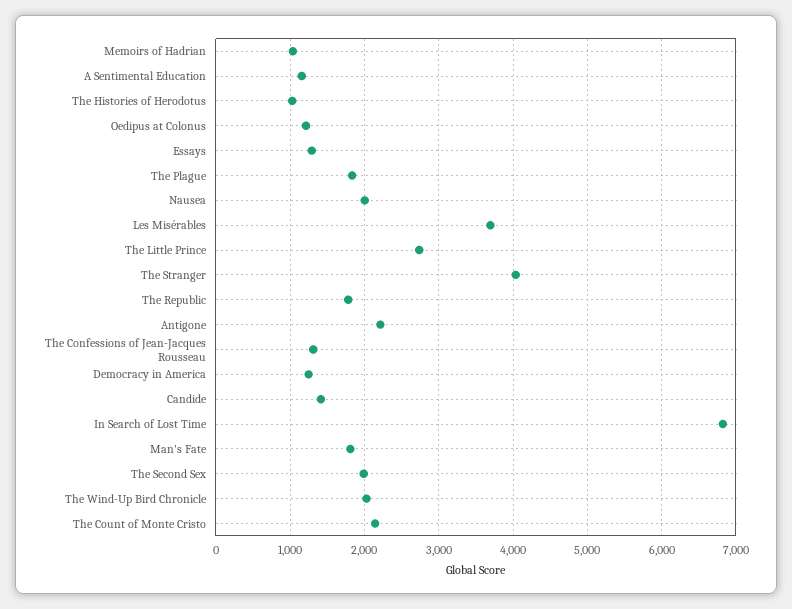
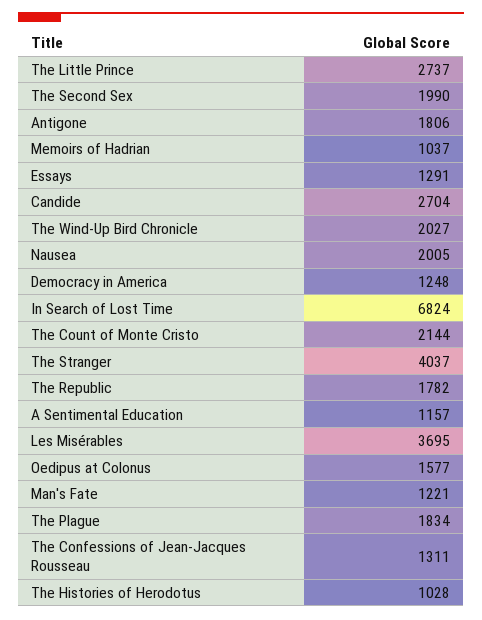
Oedipus at Colonus: 1200 -> 1577
Antigone: 2200 -> 1806
Candide: 1400 -> 2704
Man's Fate: 1800 -> 1221

